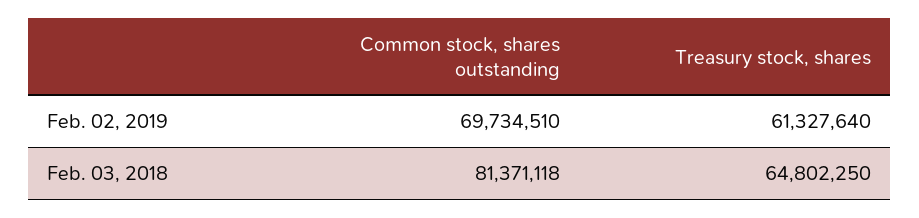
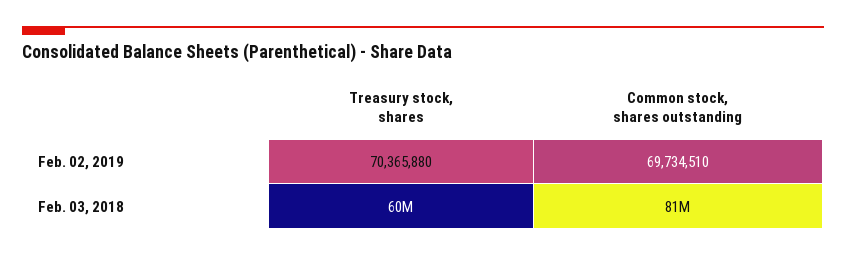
Treasury stock, shares, Feb. 02, 2019: 61327640 -> 70365880
Treasury stock, shares, Feb. 03, 2018: 64802250 -> 60000000

